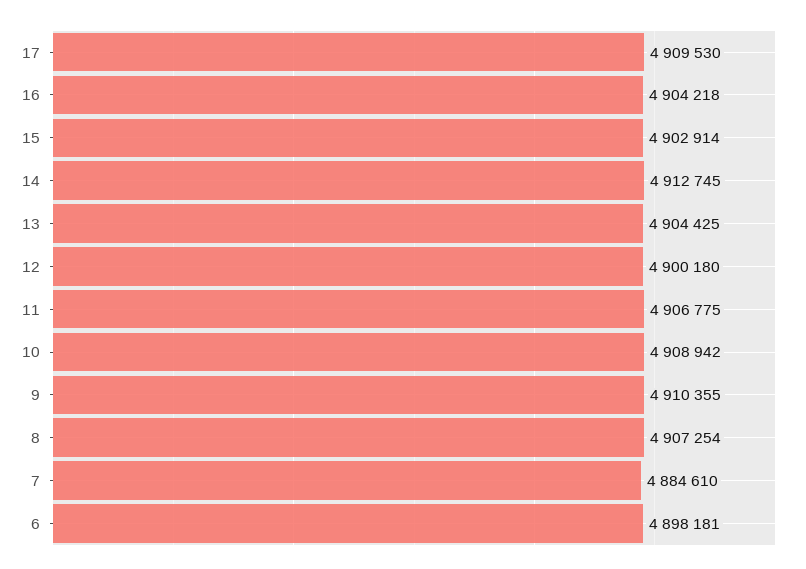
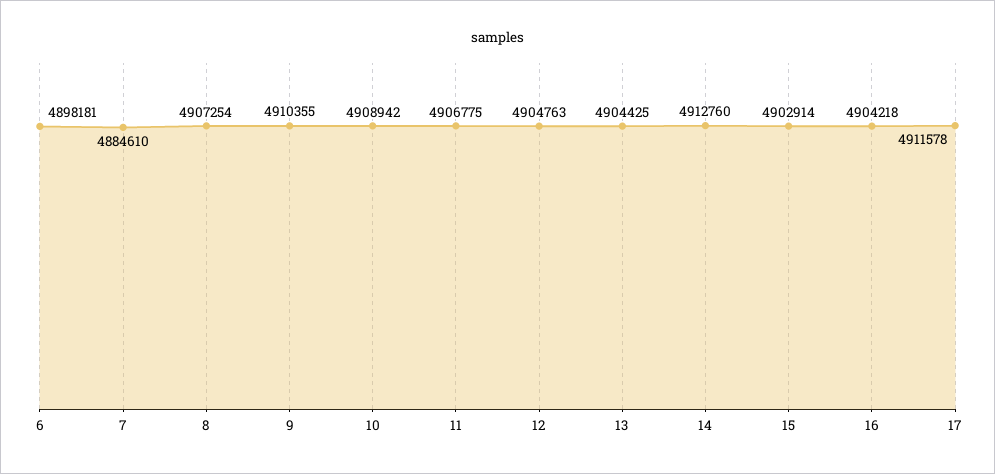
17: 4909530 -> 4911578
14: 4912745 -> 4912760
12: 4900180 -> 4904763

